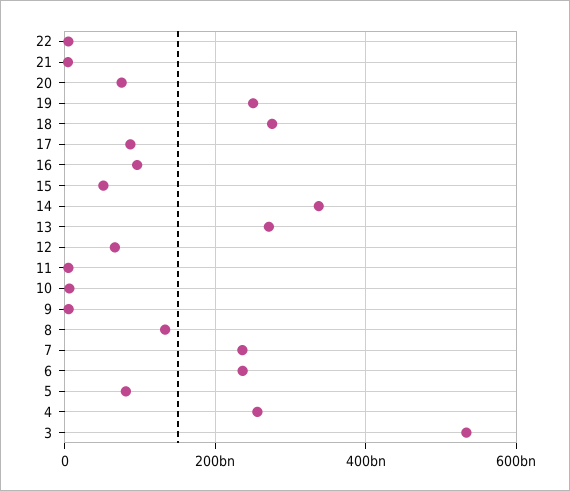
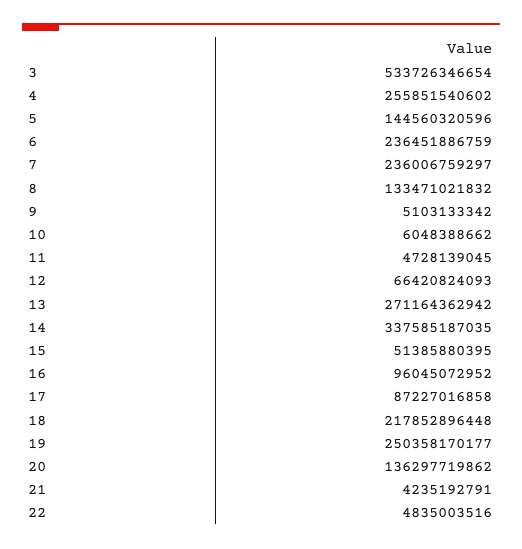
20: 80000000000 -> 136297719862
18: 280000000000 -> 217852896448
5: 80000000000 -> 144560320596

